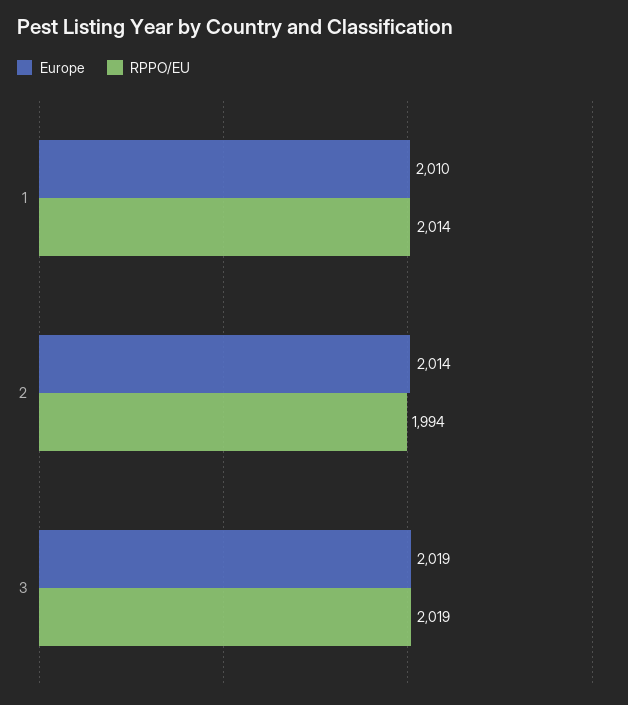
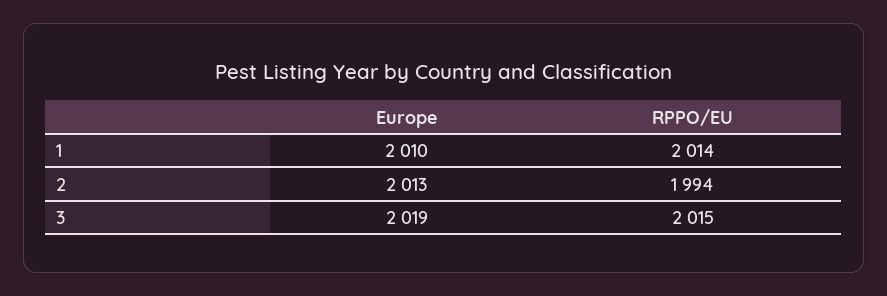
Europe, 2: 2014 -> 2013
RPPO/EU, 3: 2019 -> 2015

